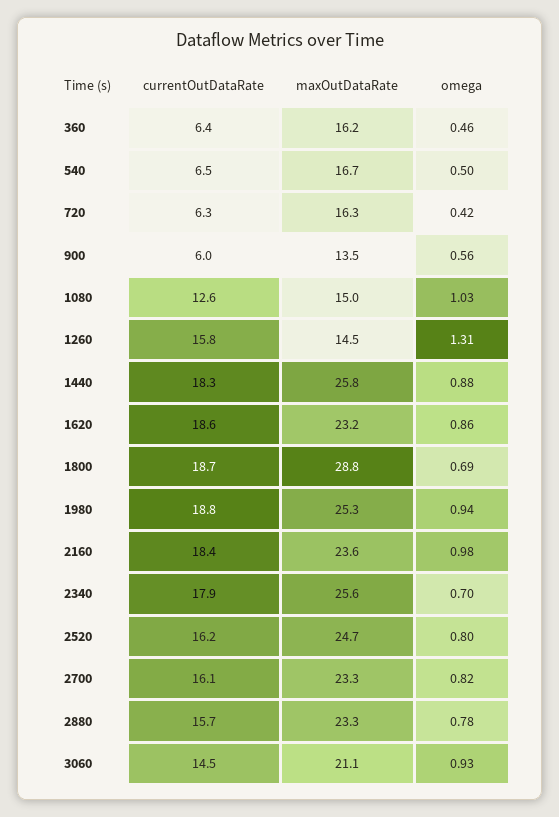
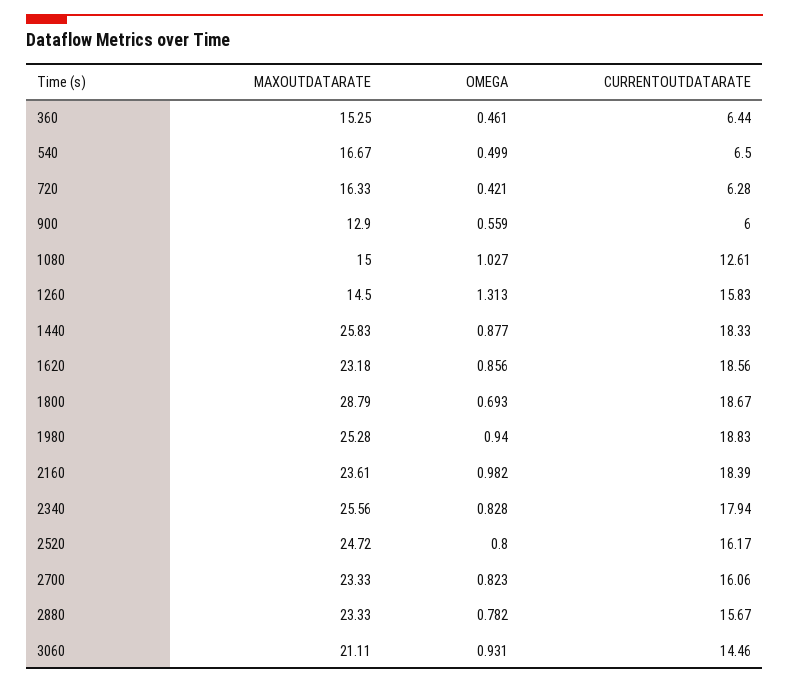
maxOutDataRate, 360: 16.2 -> 15.25
maxOutDataRate, 900: 13.5 -> 12.9
omega, 2340: 0.7 -> 0.828

